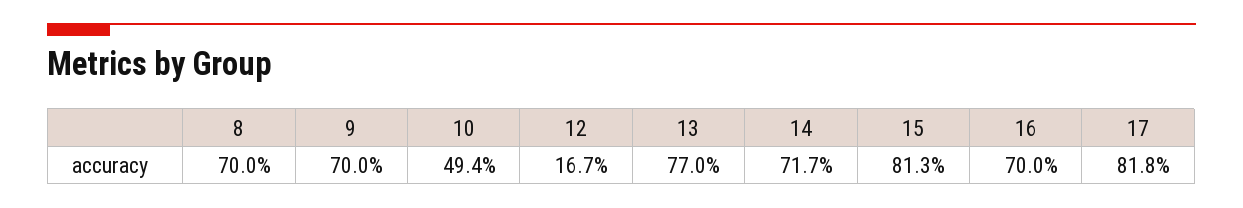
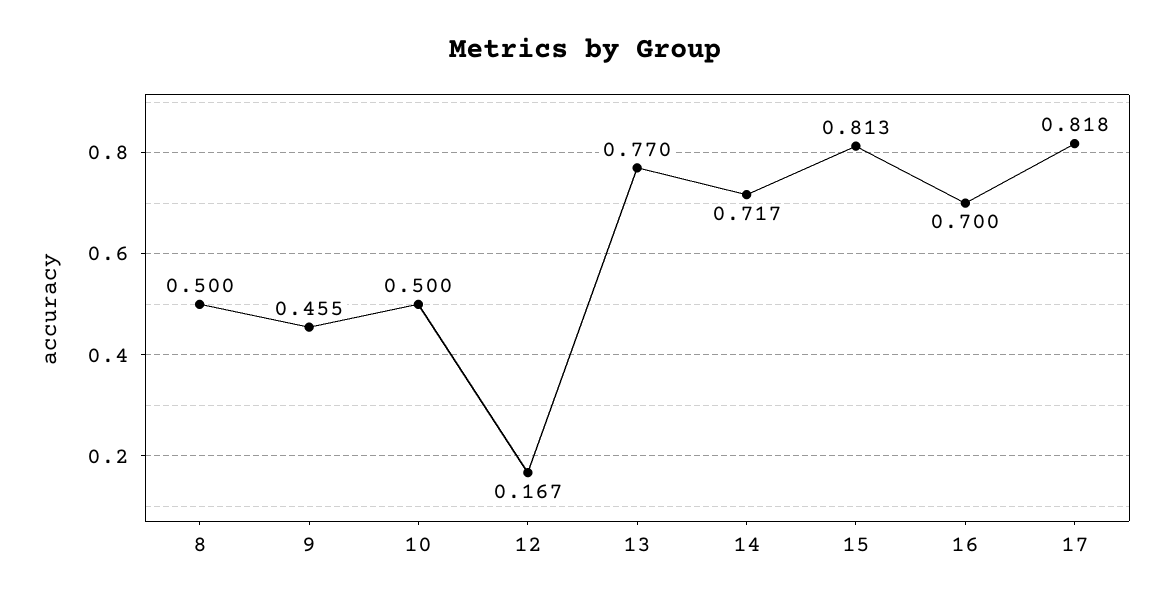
8: 0.7 -> 0.5
9: 0.7 -> 0.455
10: 0.494 -> 0.5

